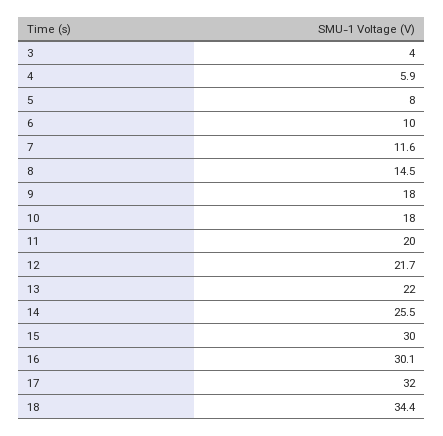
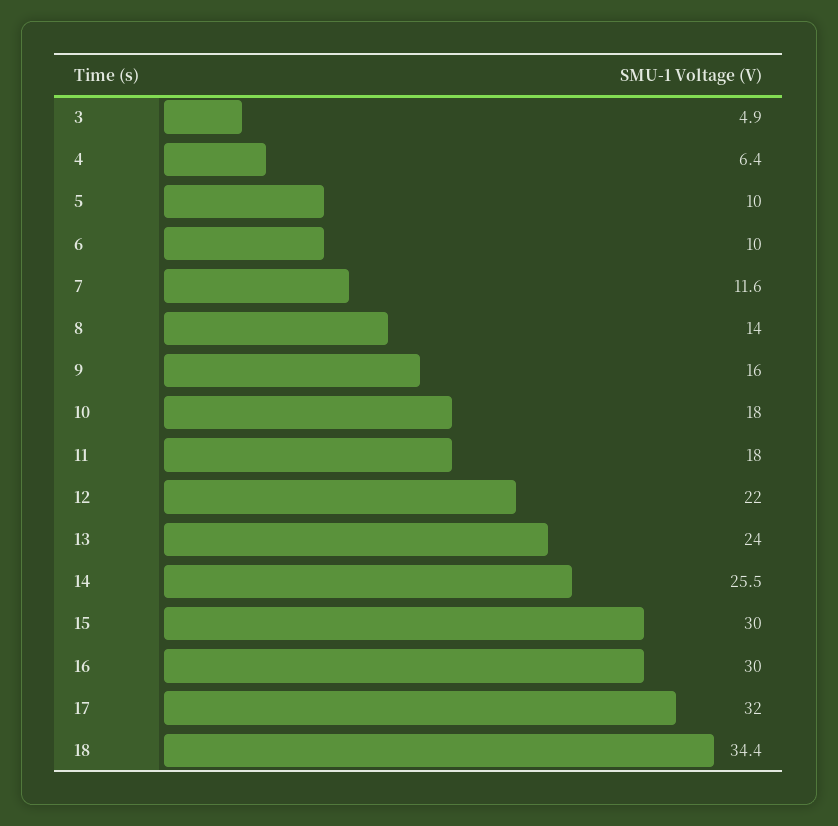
3: 4 -> 4.9
4: 5.9 -> 6.4
5: 8 -> 10
8: 14.5 -> 14
9: 18 -> 16
11: 20 -> 18
12: 21.7 -> 22
13: 22 -> 24
16: 30.1 -> 30

